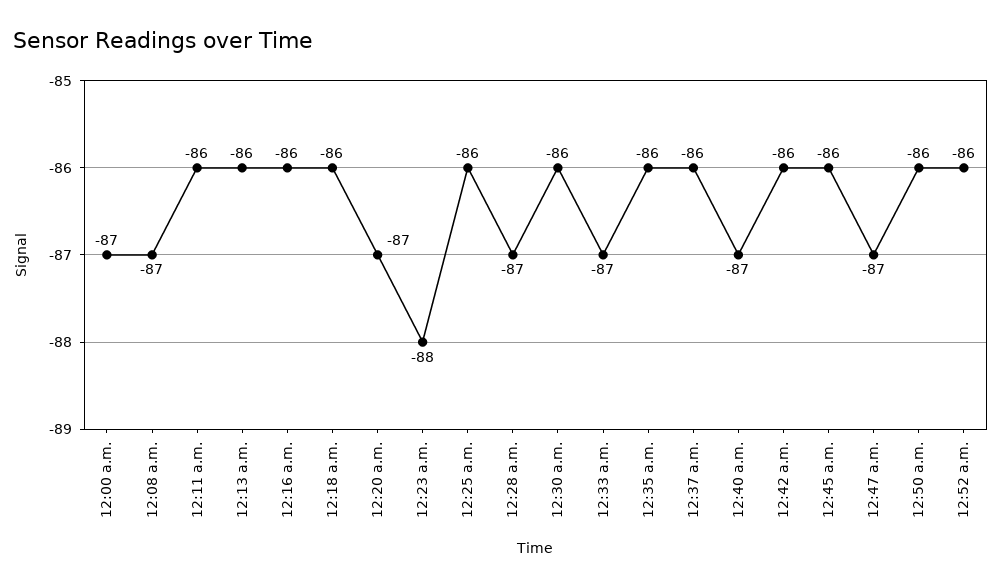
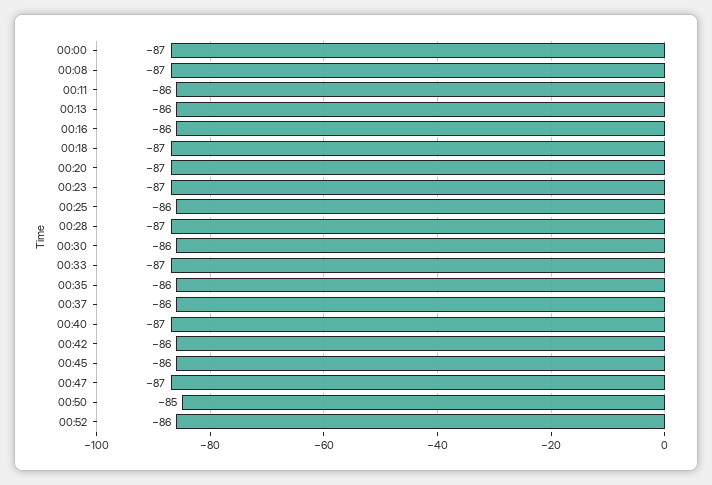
12:18 a.m.: -86 -> -87
12:23 a.m.: -88 -> -87
12:50 a.m.: -86 -> -85

